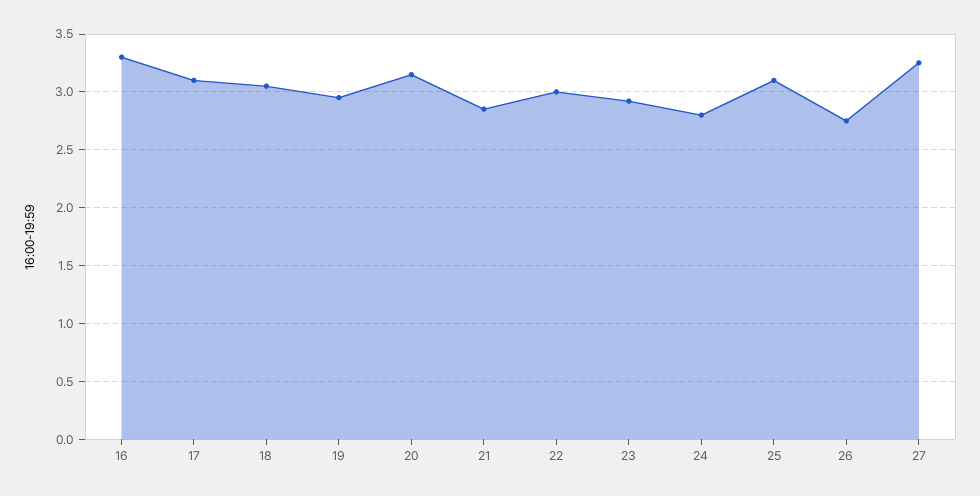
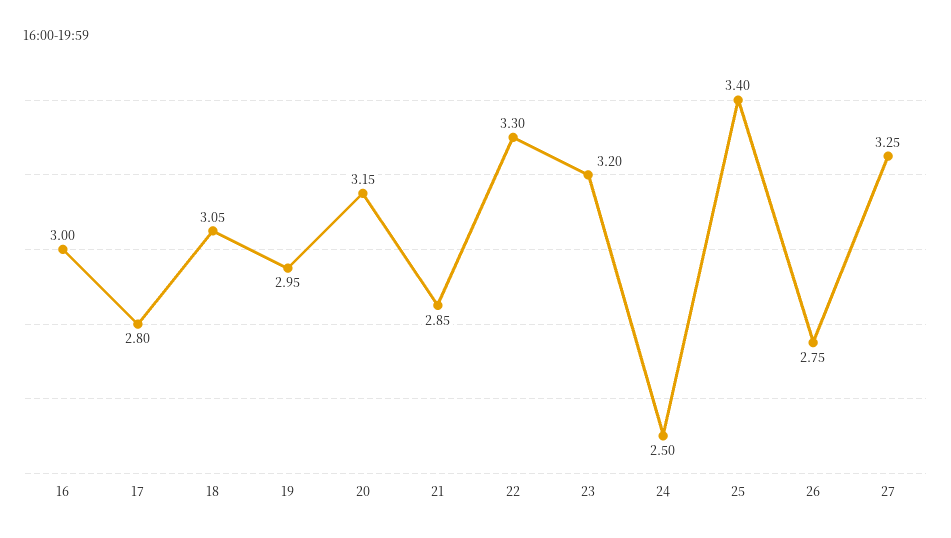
16: 3.3 -> 3
17: 3.1 -> 2.8
22: 3 -> 3.3
23: 2.9 -> 3.2
24: 2.8 -> 2.5
25: 3.1 -> 3.4

